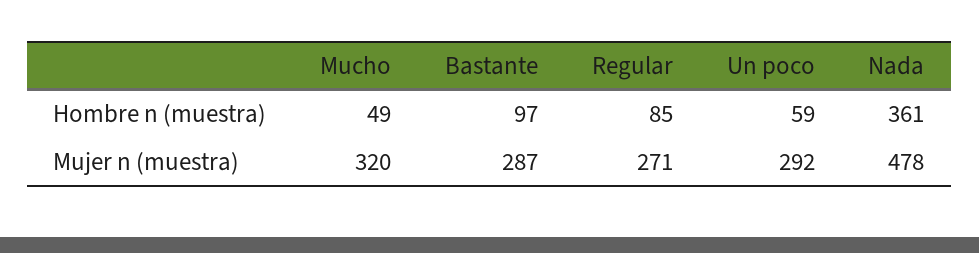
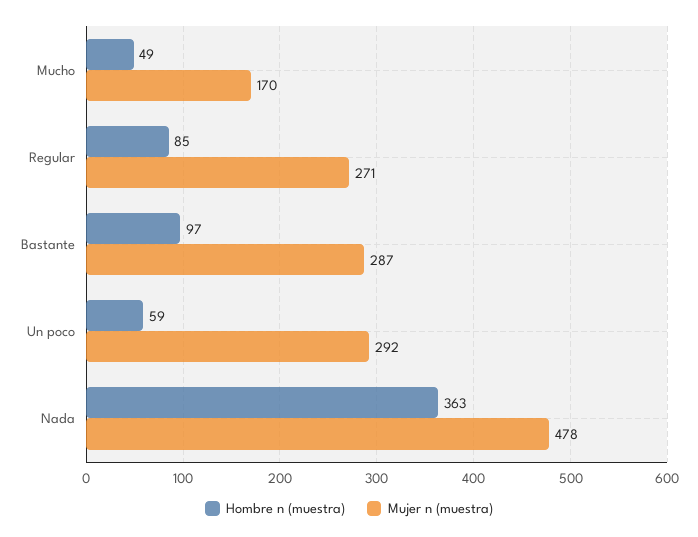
Hombre n (muestra), Nada: 361 -> 363
Mujer n (muestra), Mucho: 320 -> 170

